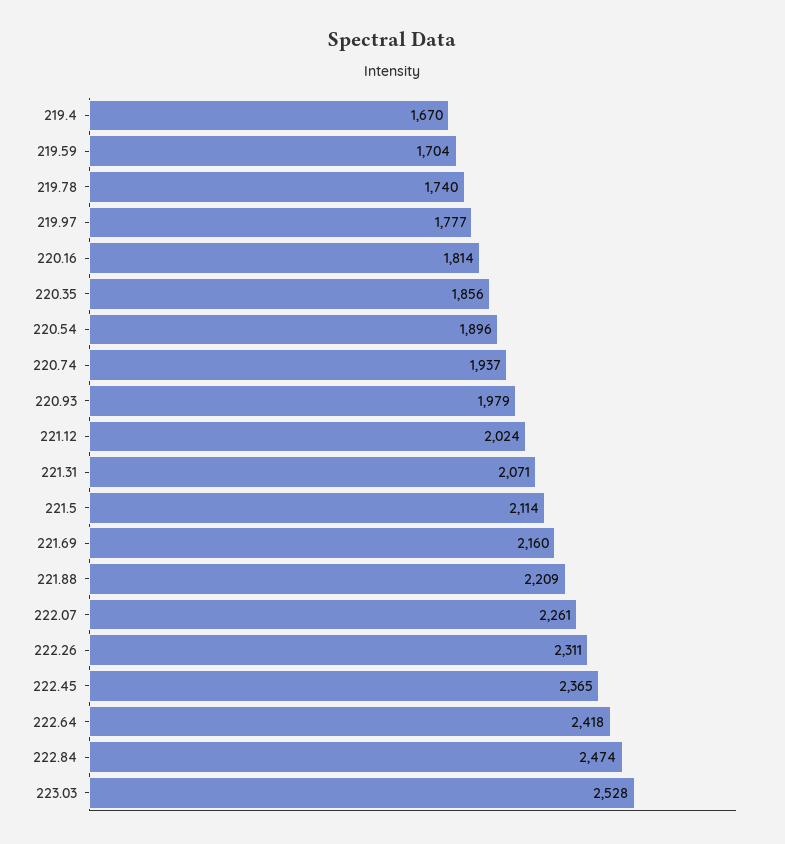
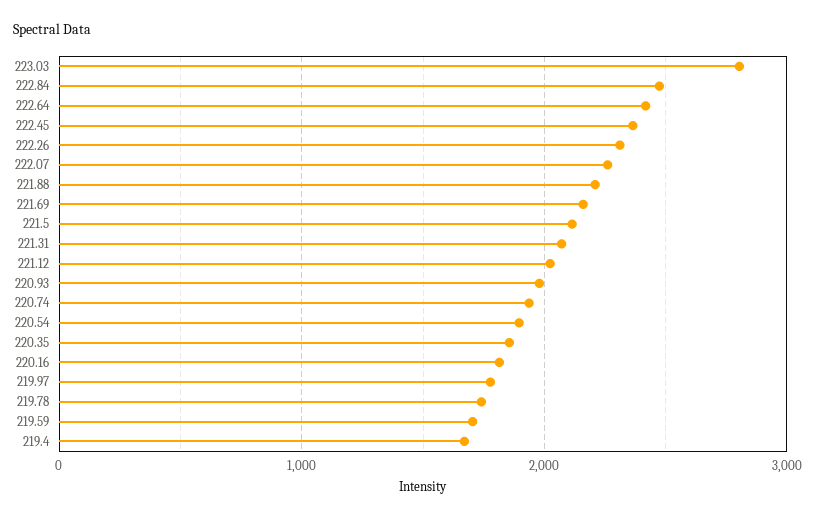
223.03: 2528 -> 2800

